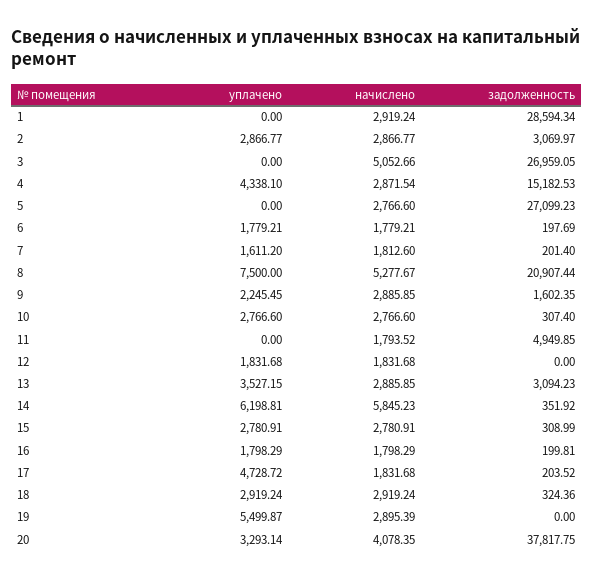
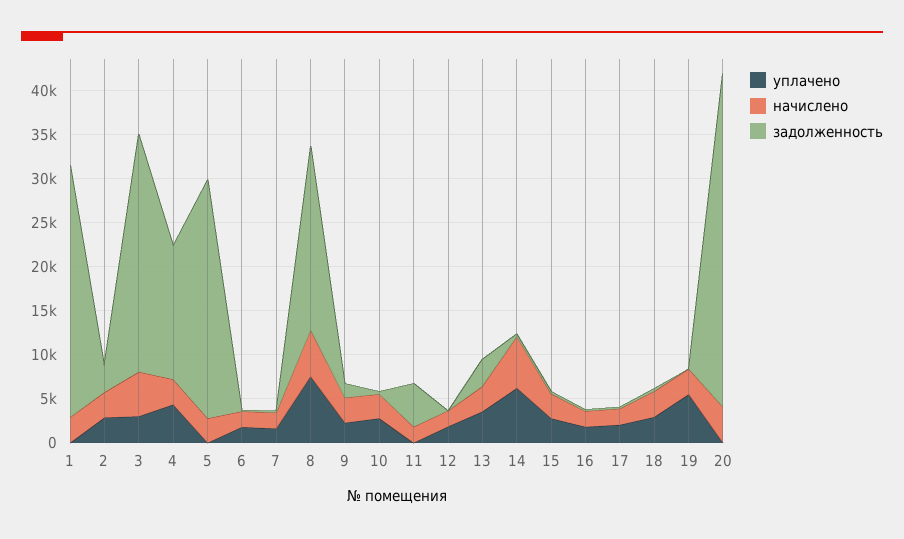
уплачено, 3: 0 -> 3000
уплачено, 17: 4728.72 -> 2000
уплачено, 20: 3293.14 -> 0

